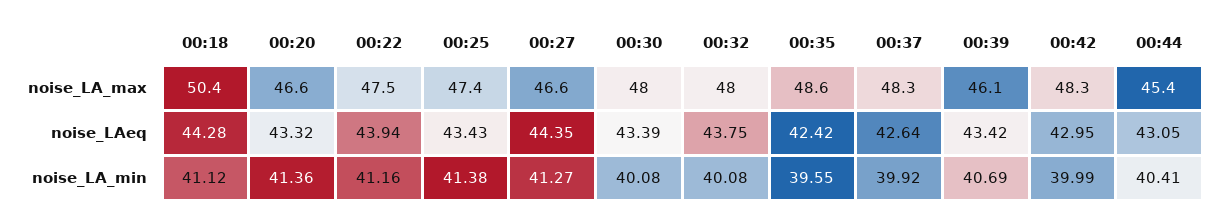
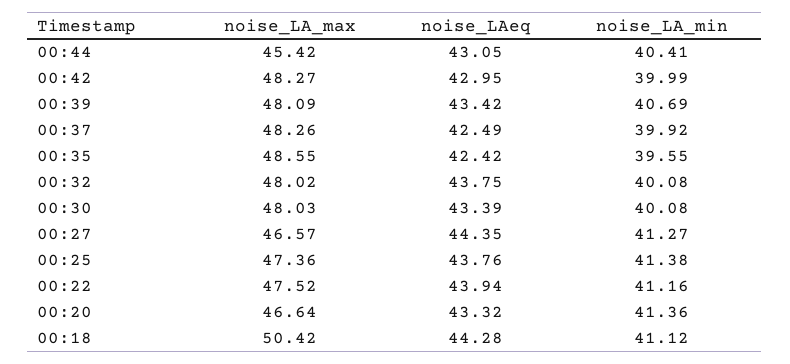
00:39, noise_LA_max: 46.1 -> 48.09
00:25, noise_LAeq: 43.43 -> 43.76
00:37, noise_LAeq: 42.64 -> 42.49

